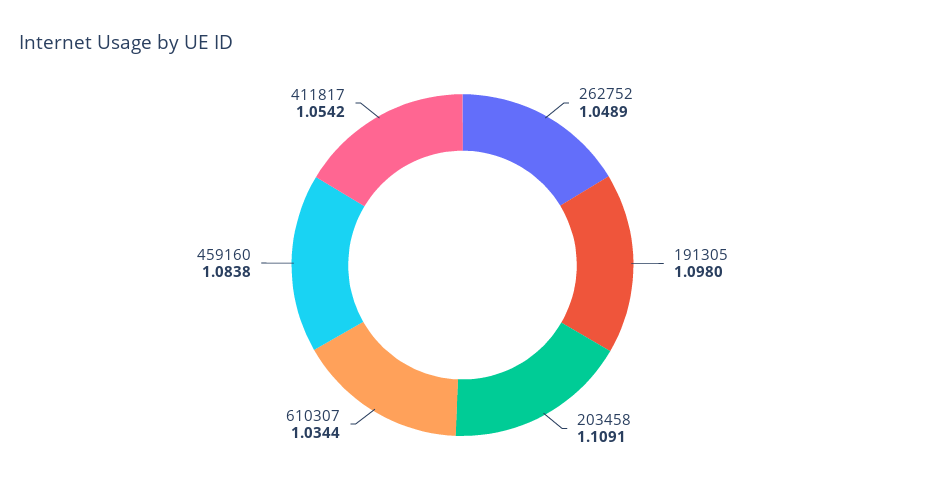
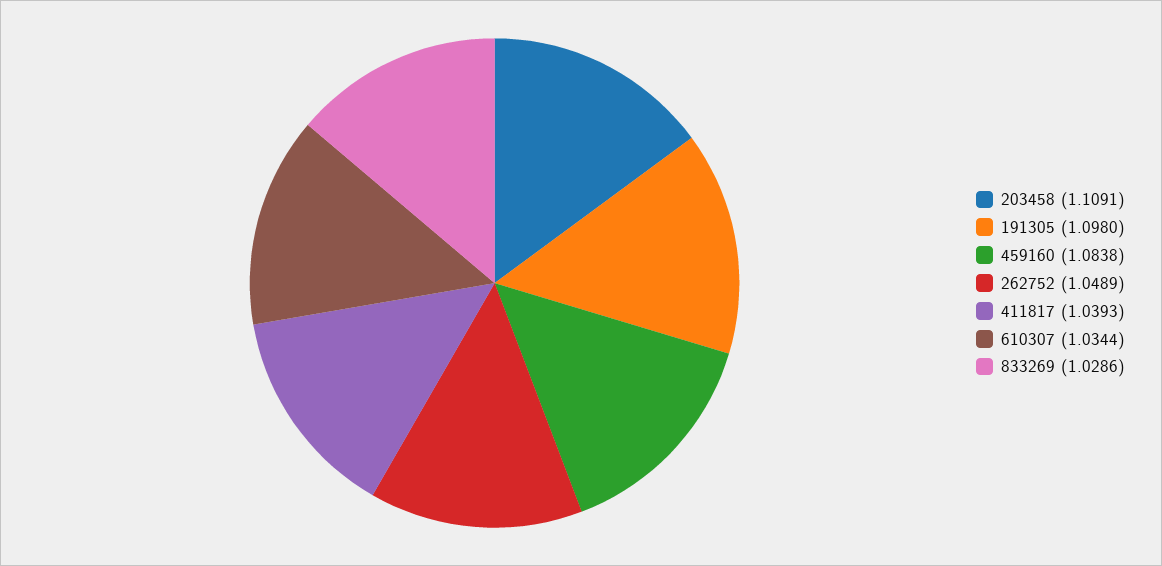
411817: 1.0542 -> 1.0393
833269: none -> 1.0286

